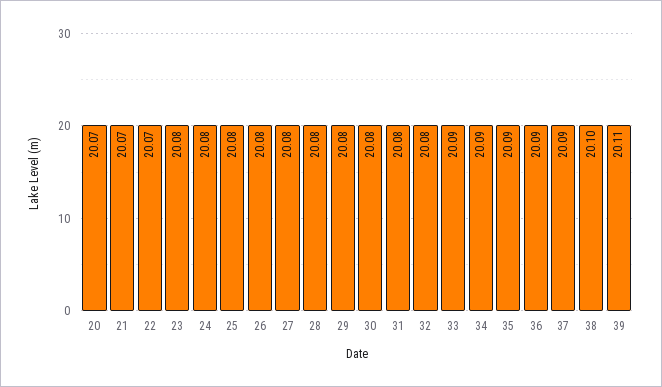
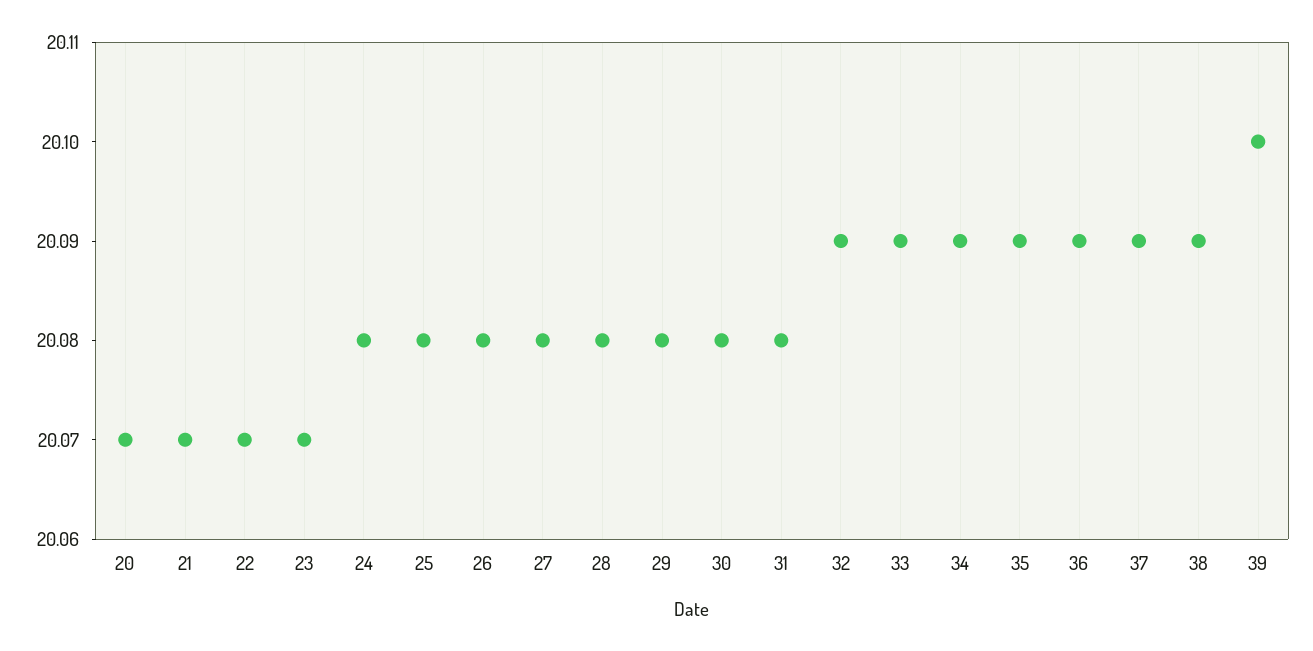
23: 20.08 -> 20.07
32: 20.08 -> 20.09
38: 20.1 -> 20.09
39: 20.11 -> 20.1

